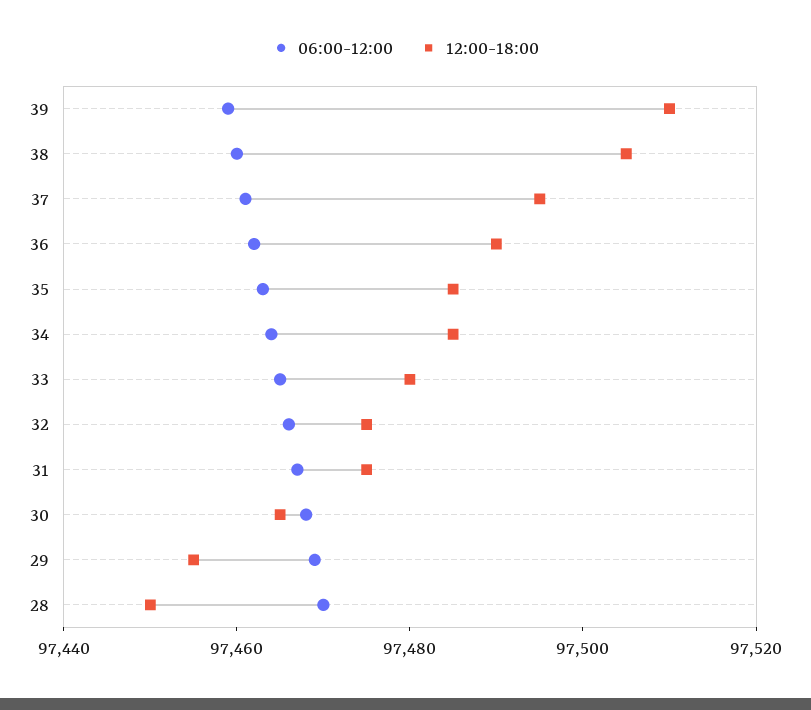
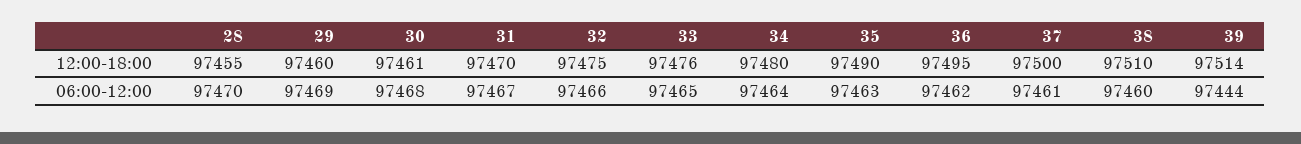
06:00-12:00, 39: 97460 -> 97444
12:00-18:00, 39: 97510 -> 97514
12:00-18:00, 38: 97505 -> 97510
12:00-18:00, 37: 97495 -> 97500
12:00-18:00, 36: 97490 -> 97495
12:00-18:00, 35: 97485 -> 97490
12:00-18:00, 34: 97485 -> 97480
12:00-18:00, 33: 97480 -> 97476
12:00-18:00, 31: 97475 -> 97470
12:00-18:00, 30: 97465 -> 97461
12:00-18:00, 29: 97455 -> 97460
12:00-18:00, 28: 97450 -> 97455

